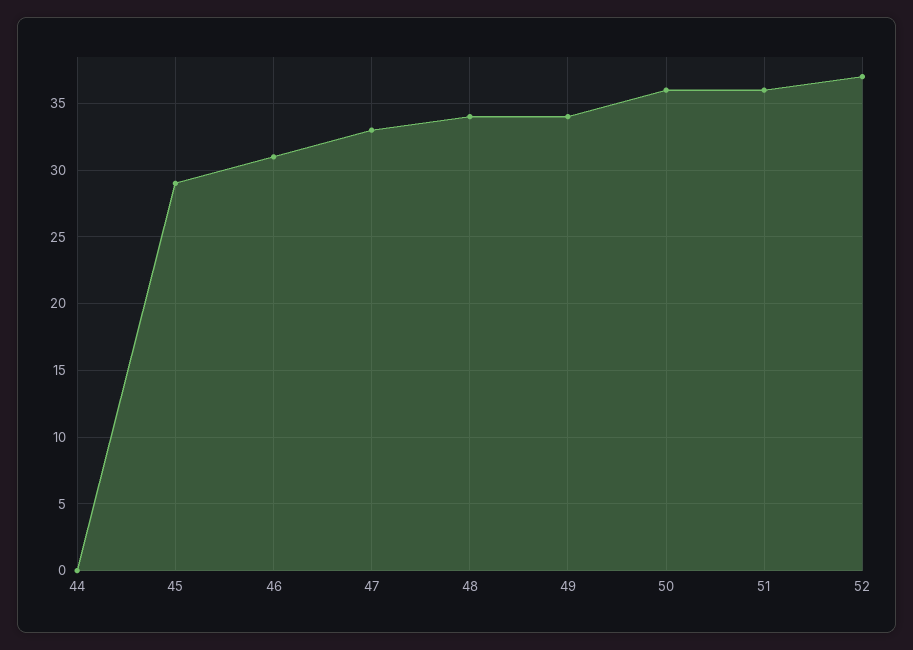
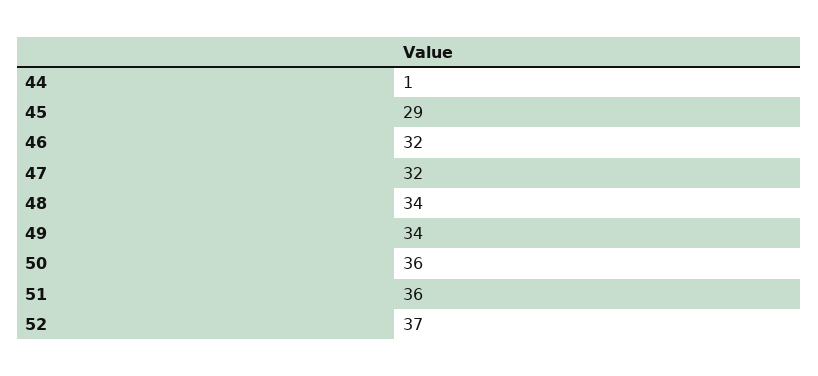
44: 0 -> 1
46: 31 -> 32
47: 33 -> 32

